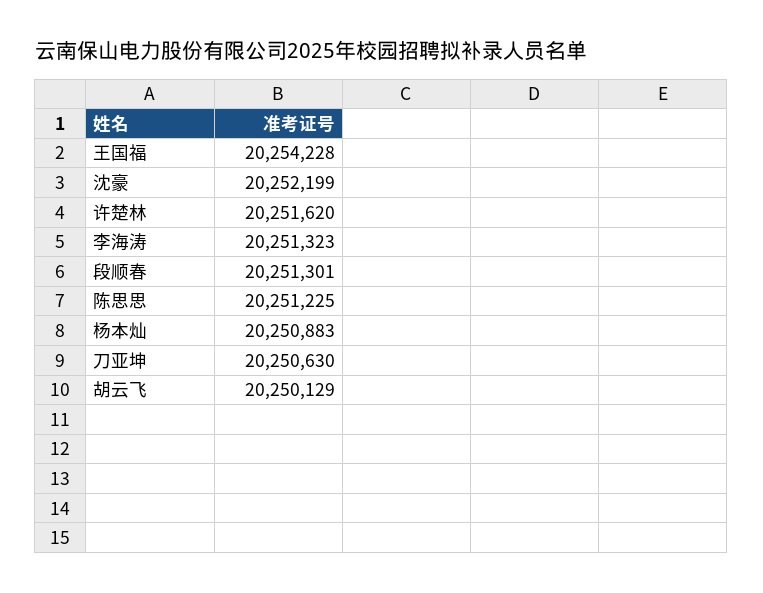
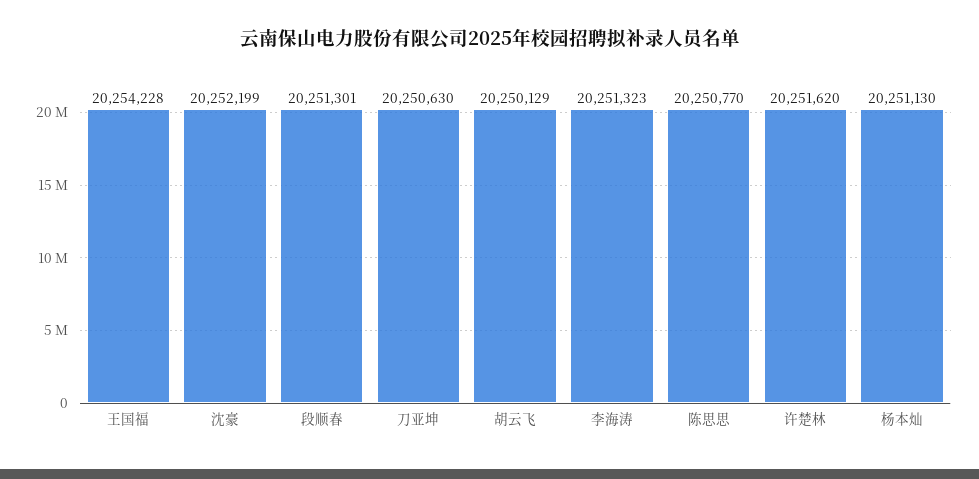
陈思思: 20251225 -> 20250770
杨本灿: 20250883 -> 20251130

